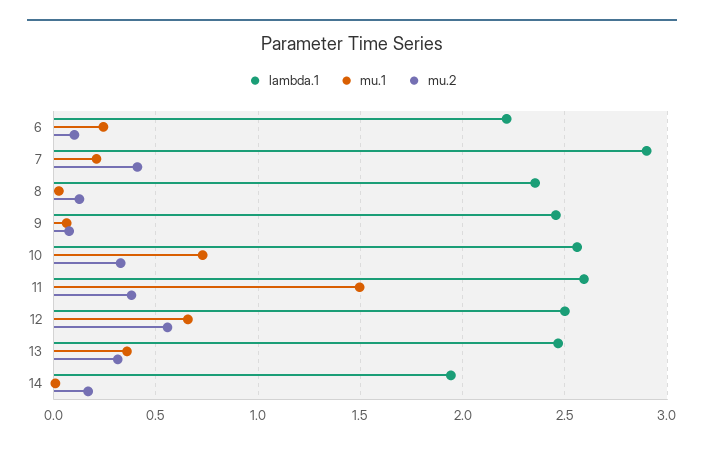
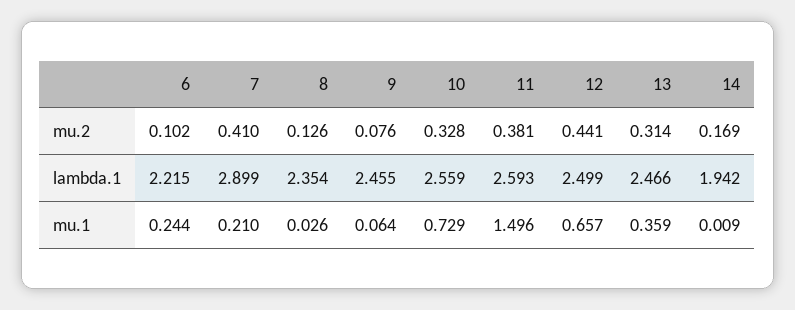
mu.2, 12: 0.55 -> 0.441

